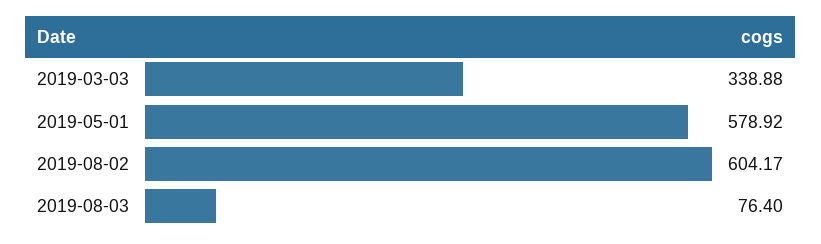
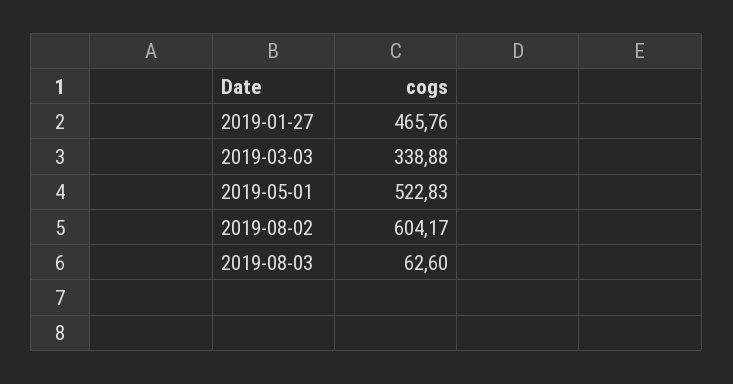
2019-05-01: 578.92 -> 522.83
2019-08-03: 76.4 -> 62.6
2019-01-27: none -> 465.76

